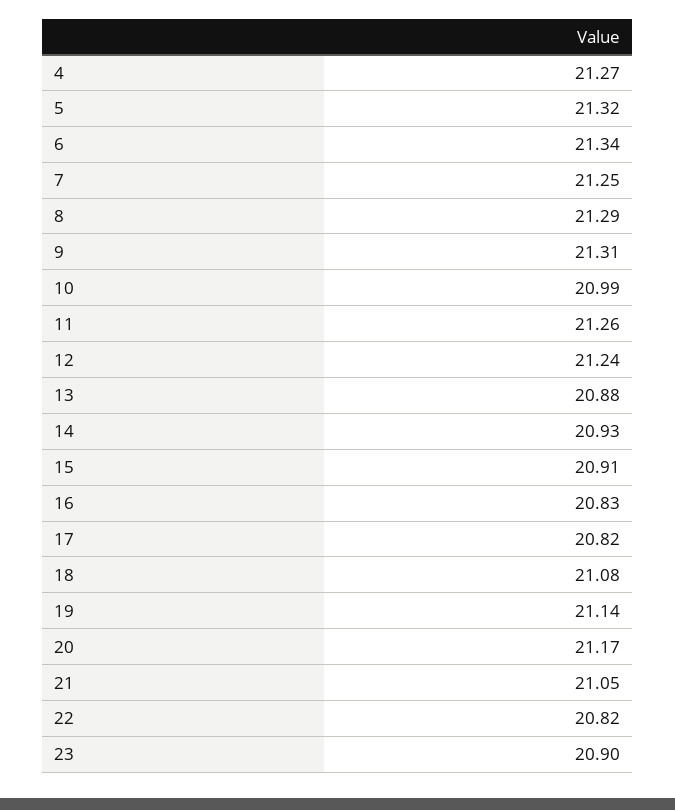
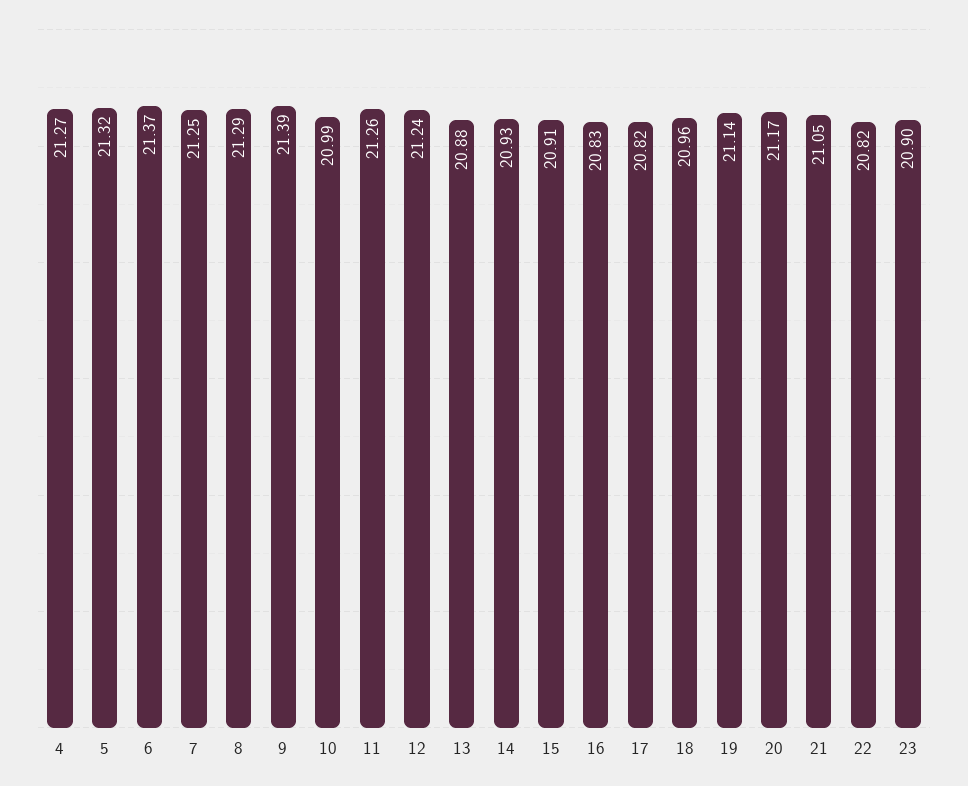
6: 21.34 -> 21.37
9: 21.31 -> 21.39
18: 21.08 -> 20.96

